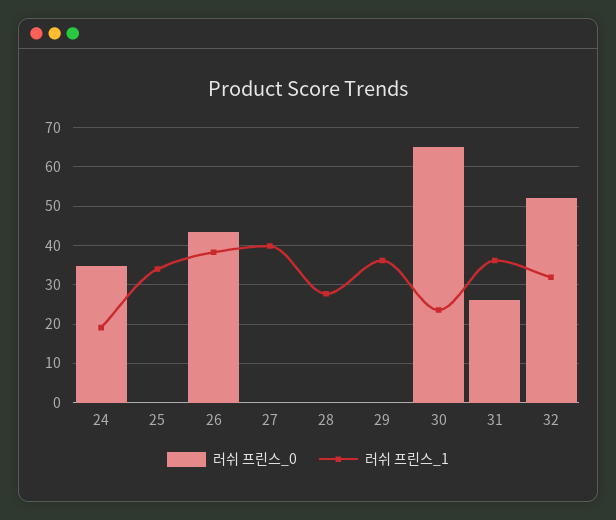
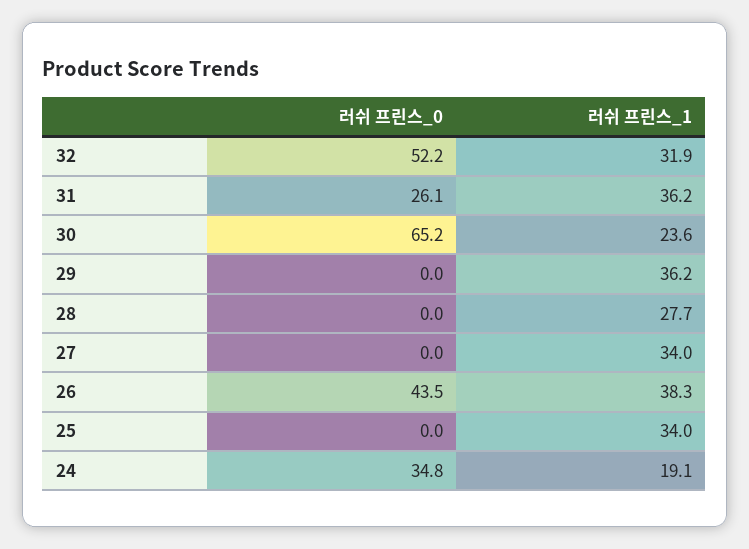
러쉬 프린스_1, 27: 40 -> 34

